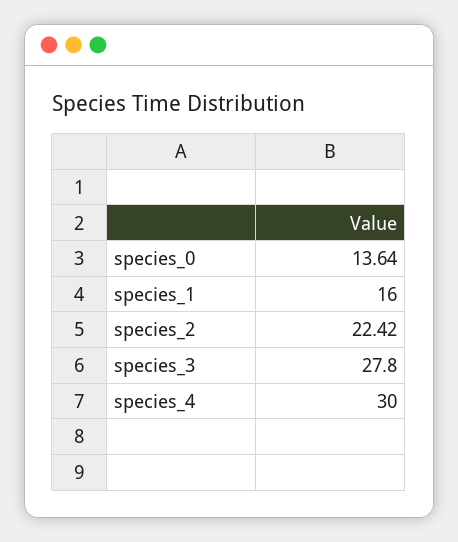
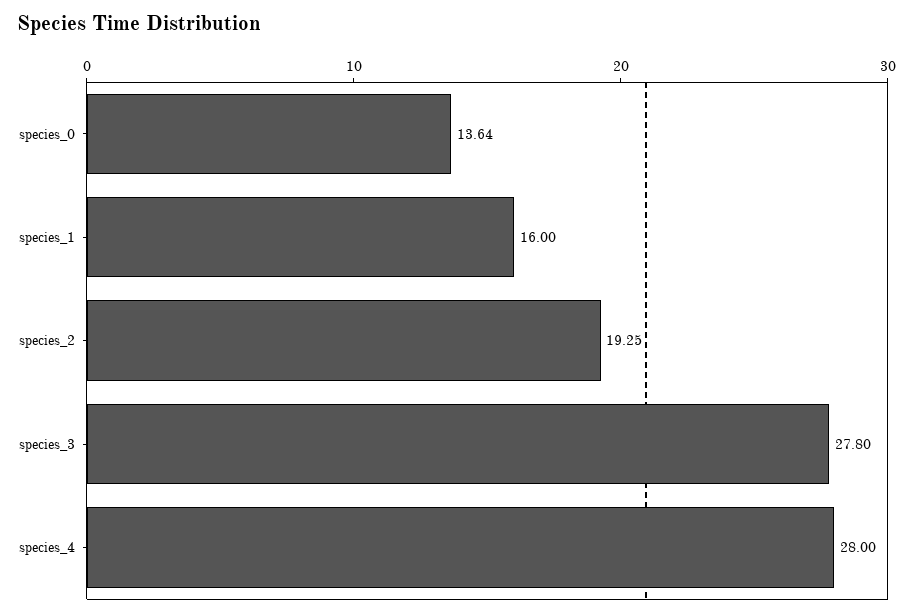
species_2: 22.42 -> 19.25
species_4: 30 -> 28

